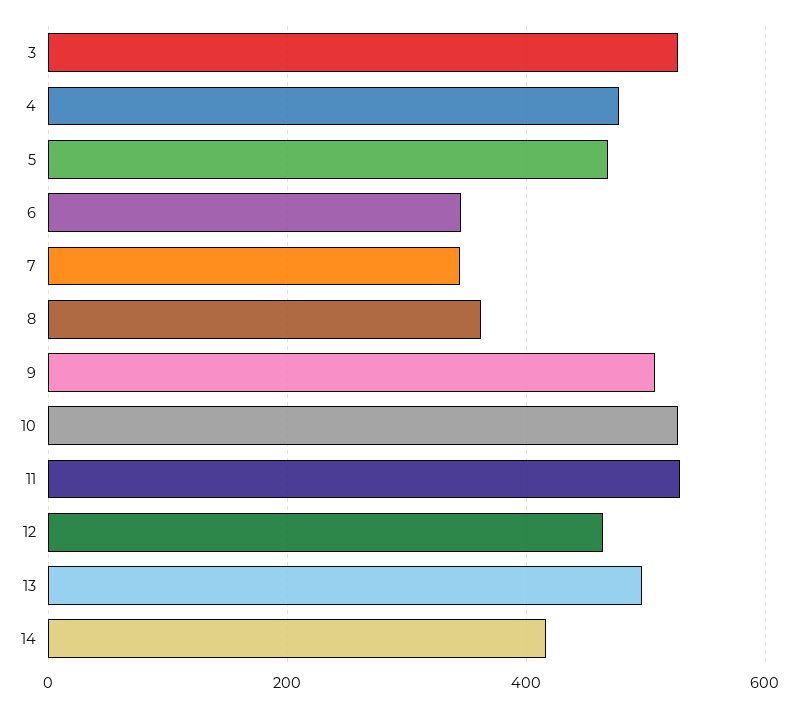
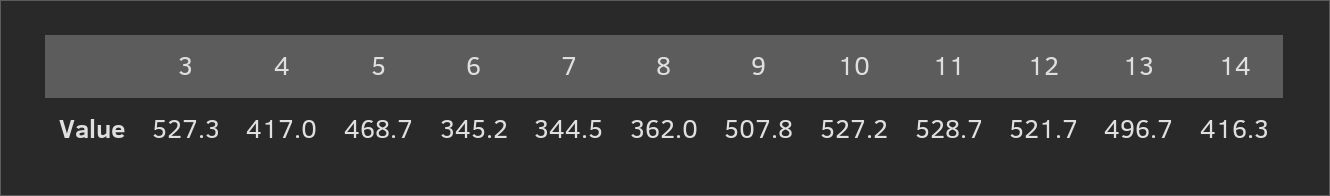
4: 480 -> 417
12: 460 -> 521.7

